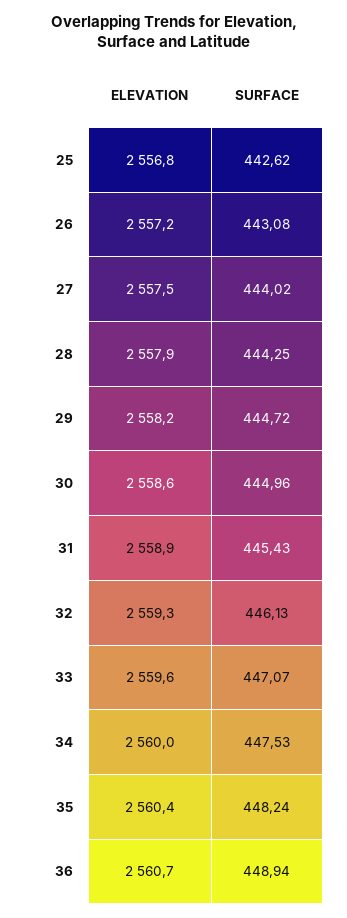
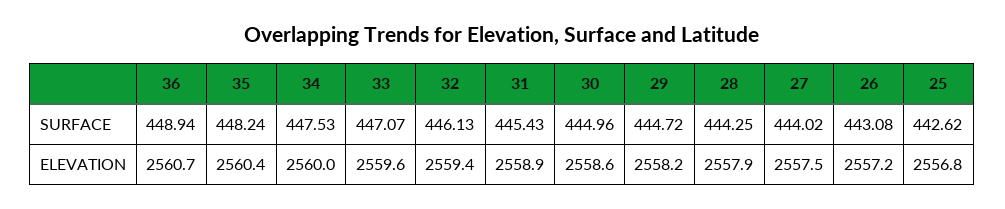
ELEVATION, 32: 2559.3 -> 2559.4

